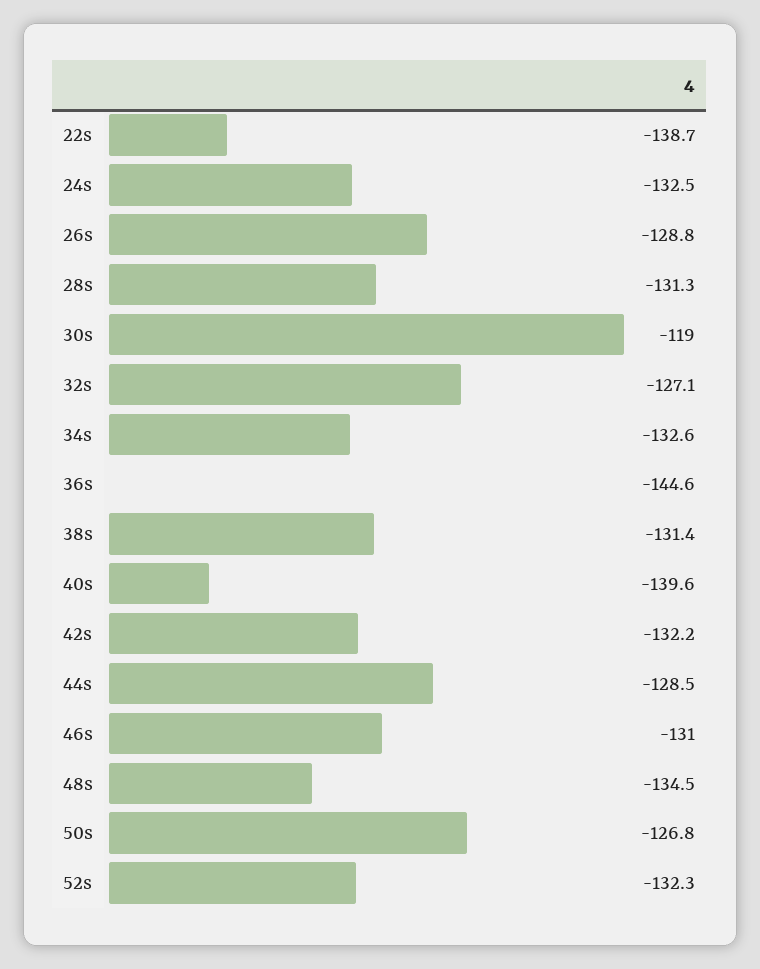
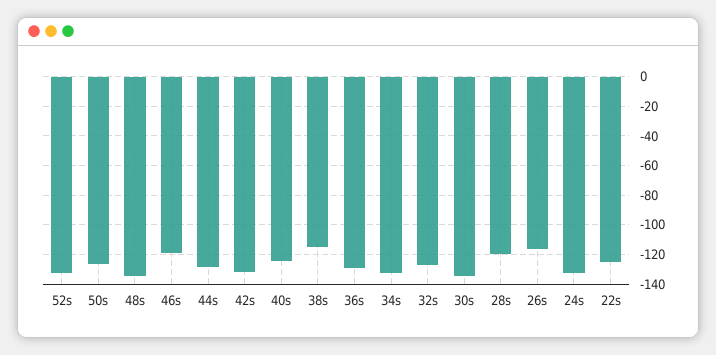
22s: -138.7 -> -125
26s: -128.8 -> -115
28s: -131.3 -> -120
30s: -119 -> -135
36s: -144.6 -> -130
38s: -131.4 -> -115
40s: -139.6 -> -125
46s: -131 -> -120

